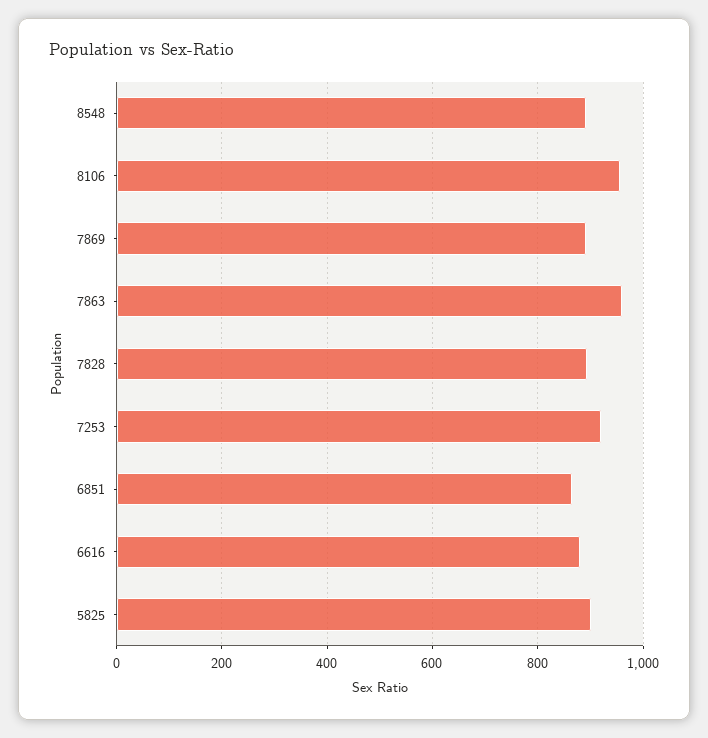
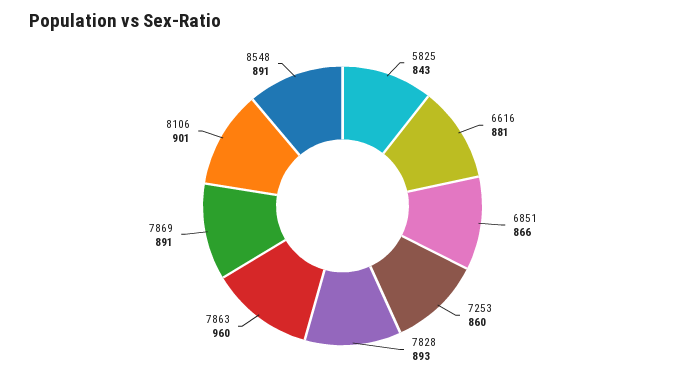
8106: 960 -> 901
7253: 920 -> 860
5825: 900 -> 843

